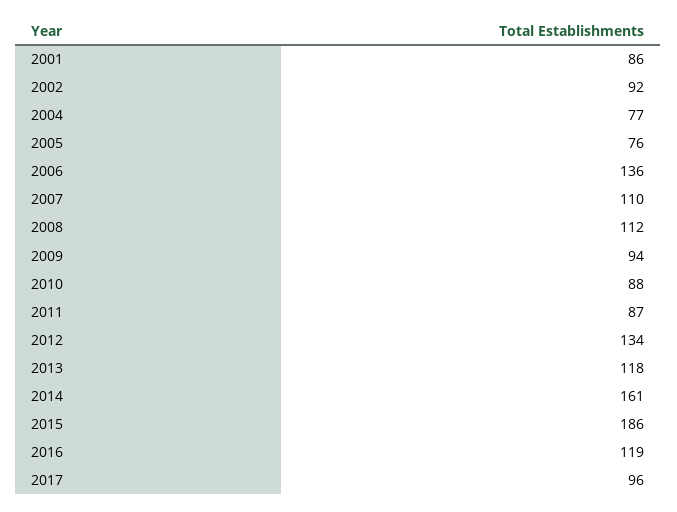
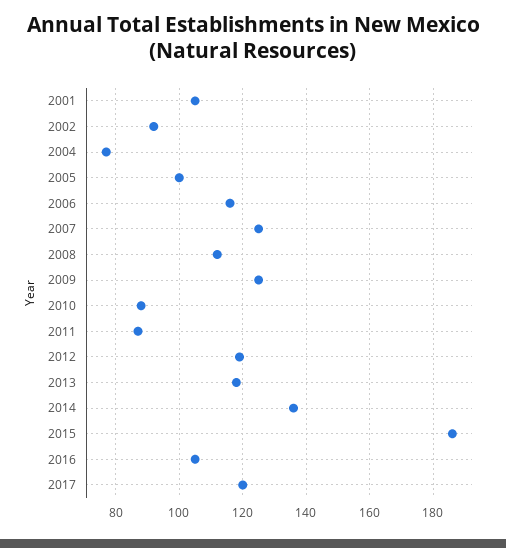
2001: 86 -> 105
2005: 76 -> 100
2006: 136 -> 115
2007: 110 -> 125
2009: 94 -> 125
2012: 134 -> 120
2014: 161 -> 135
2016: 119 -> 105
2017: 96 -> 120

